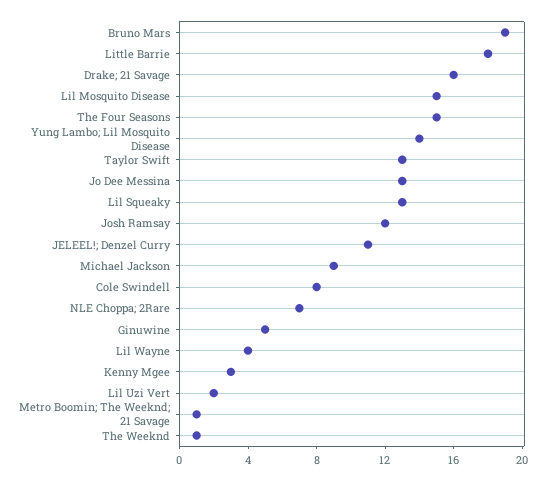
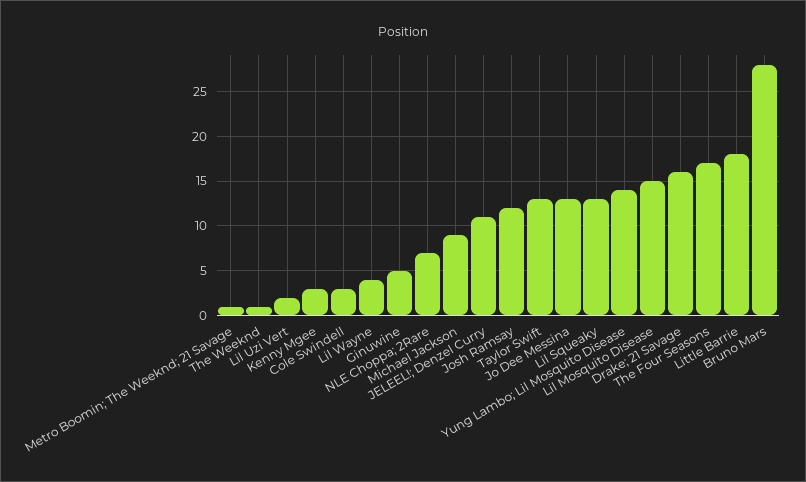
Bruno Mars: 19 -> 28
The Four Seasons: 15 -> 17
Cole Swindell: 8 -> 3

